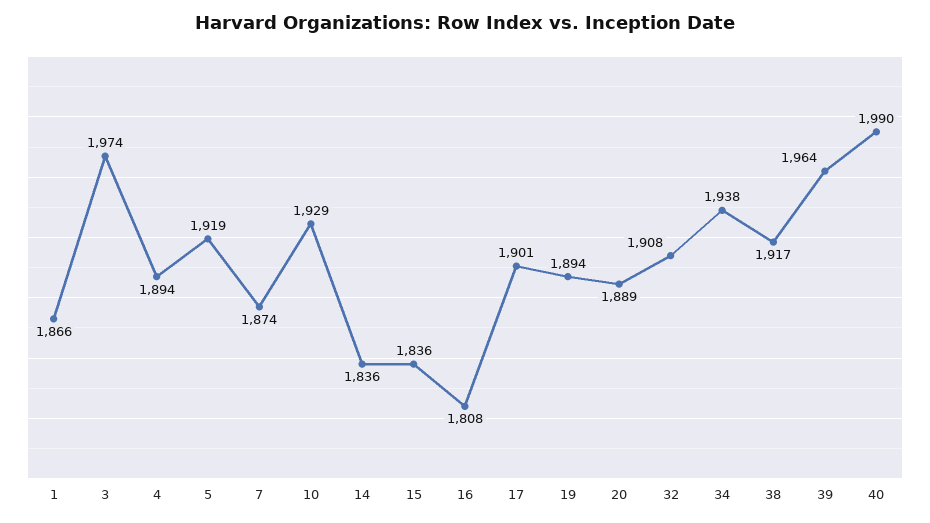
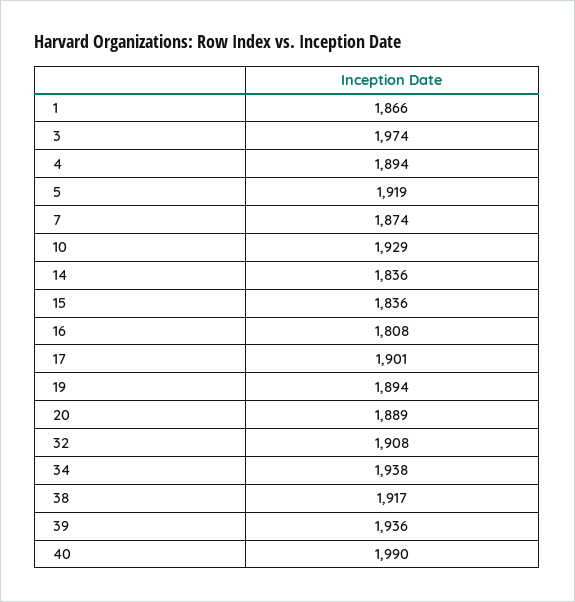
39: 1964 -> 1936

